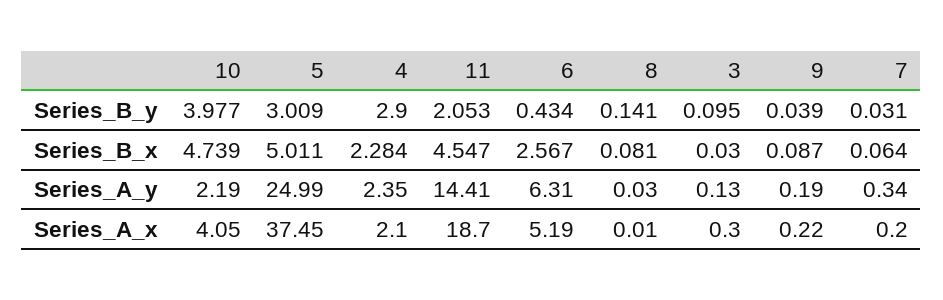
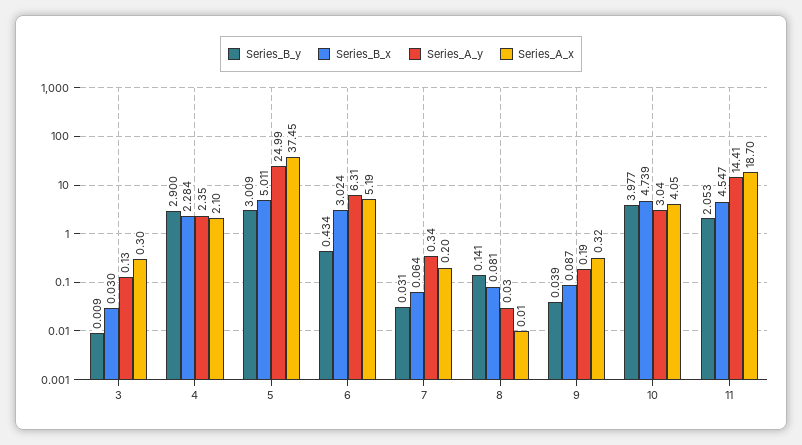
Series_B_y, 3: 0.095 -> 0.009
Series_B_x, 6: 2.567 -> 3.024
Series_A_y, 10: 2.19 -> 3.04
Series_A_x, 9: 0.22 -> 0.32

